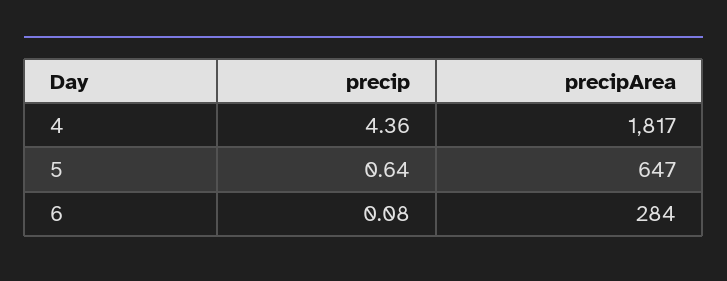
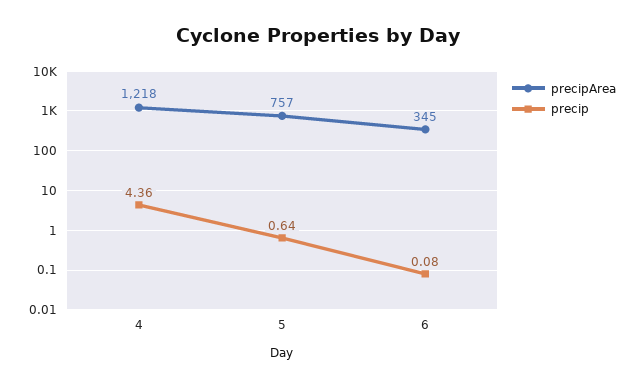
precipArea, 4: 1817 -> 1218
precipArea, 5: 647 -> 757
precipArea, 6: 284 -> 345

